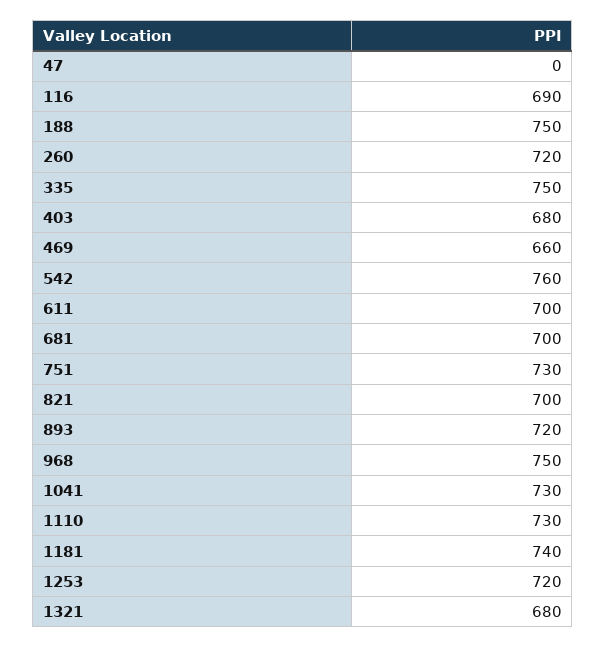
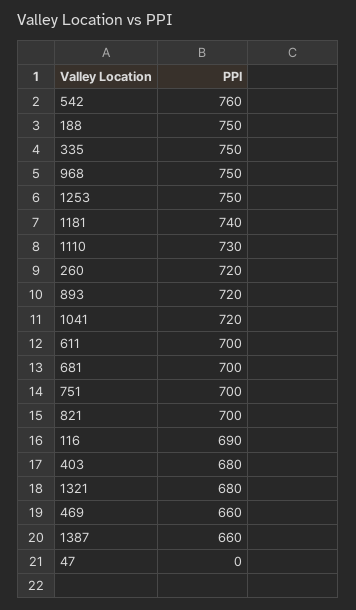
751: 730 -> 700
1041: 730 -> 720
1253: 720 -> 750
1387: none -> 660

